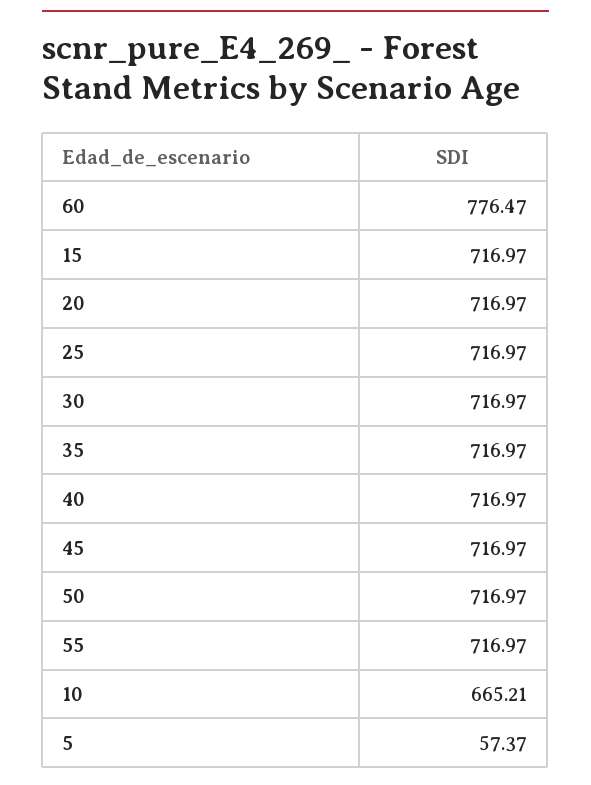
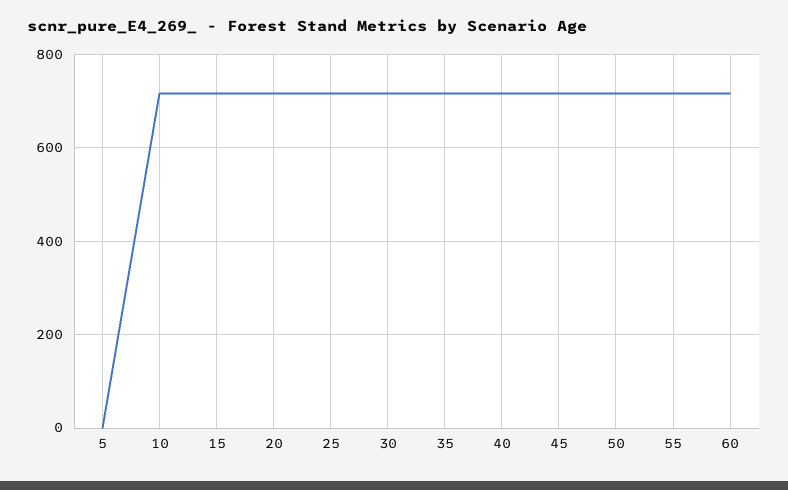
60: 776.47 -> 720
10: 665.21 -> 720
5: 57.37 -> 0

